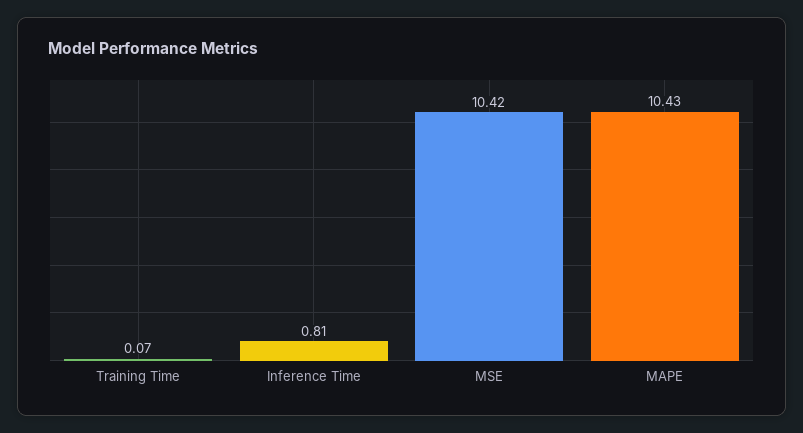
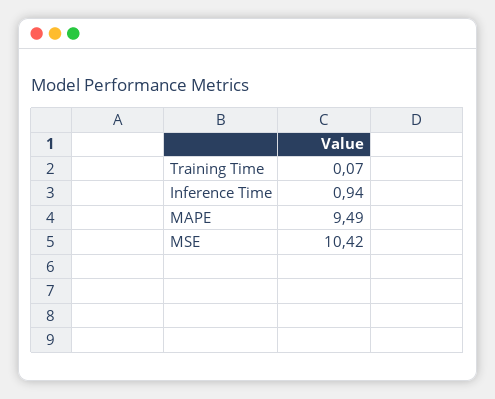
Inference Time: 0.81 -> 0.94
MAPE: 10.43 -> 9.49

